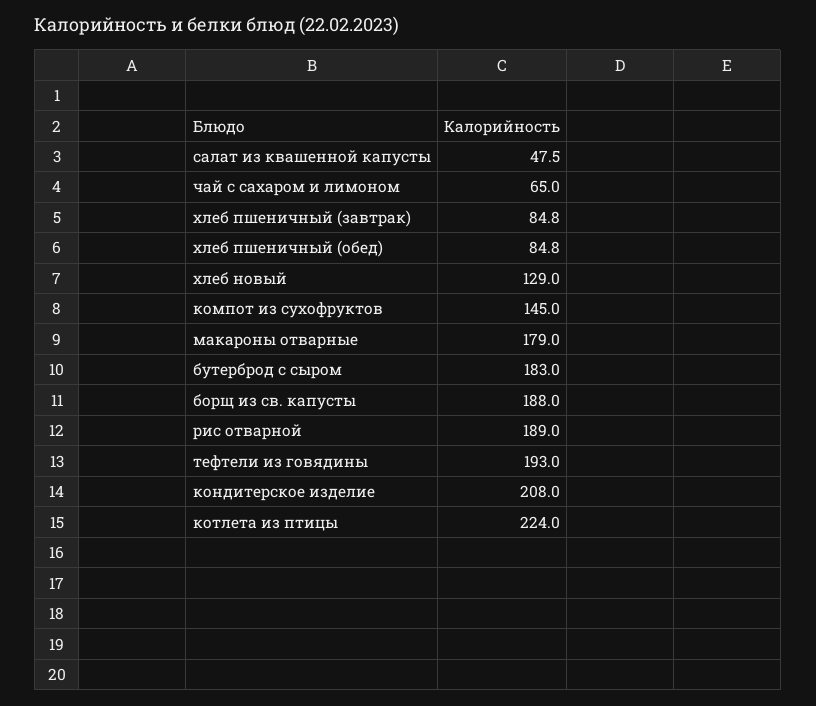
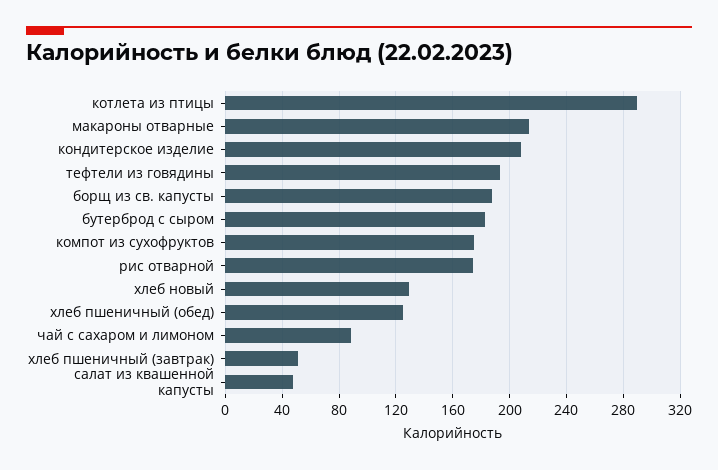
чай с сахаром и лимоном: 65 -> 90
хлеб пшеничный (завтрак): 84.8 -> 50
хлеб пшеничный (обед): 84.8 -> 125
компот из сухофруктов: 145 -> 175
макароны отварные: 179 -> 215
рис отварной: 189 -> 175
котлета из птицы: 224 -> 290

